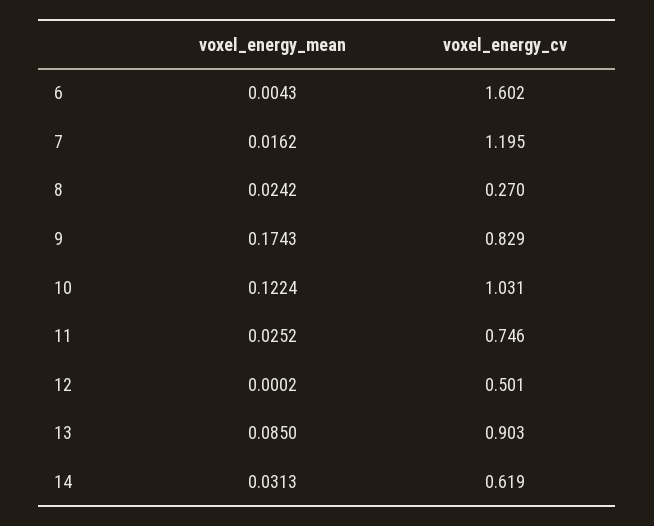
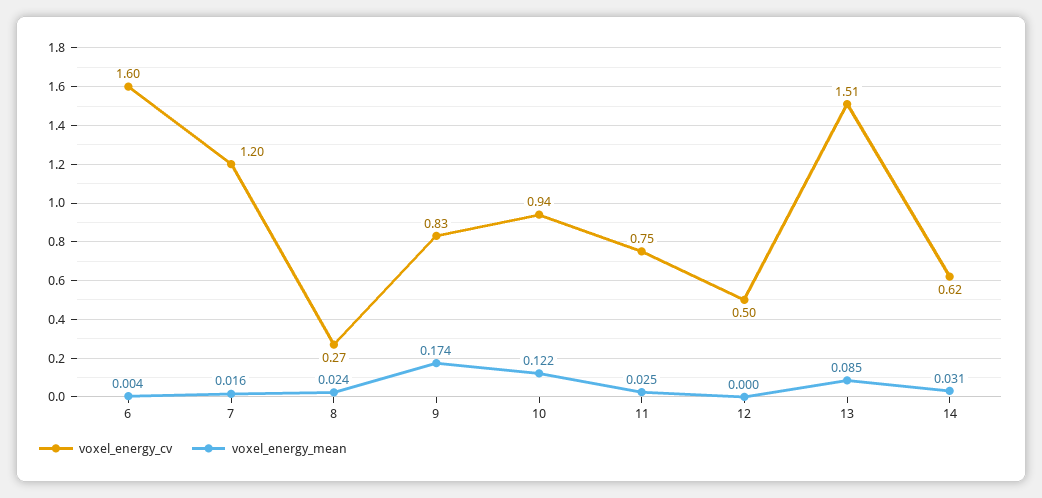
voxel_energy_cv, 10: 1.031 -> 0.94
voxel_energy_cv, 13: 0.903 -> 1.51

